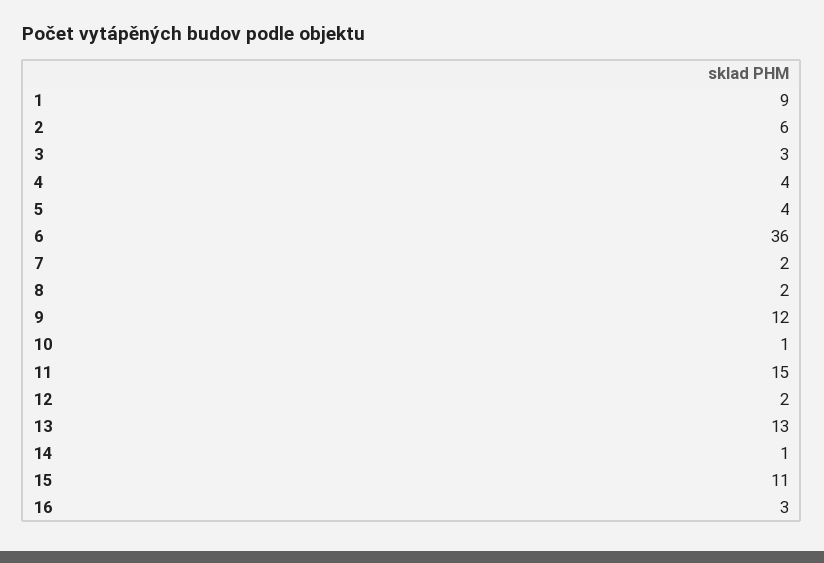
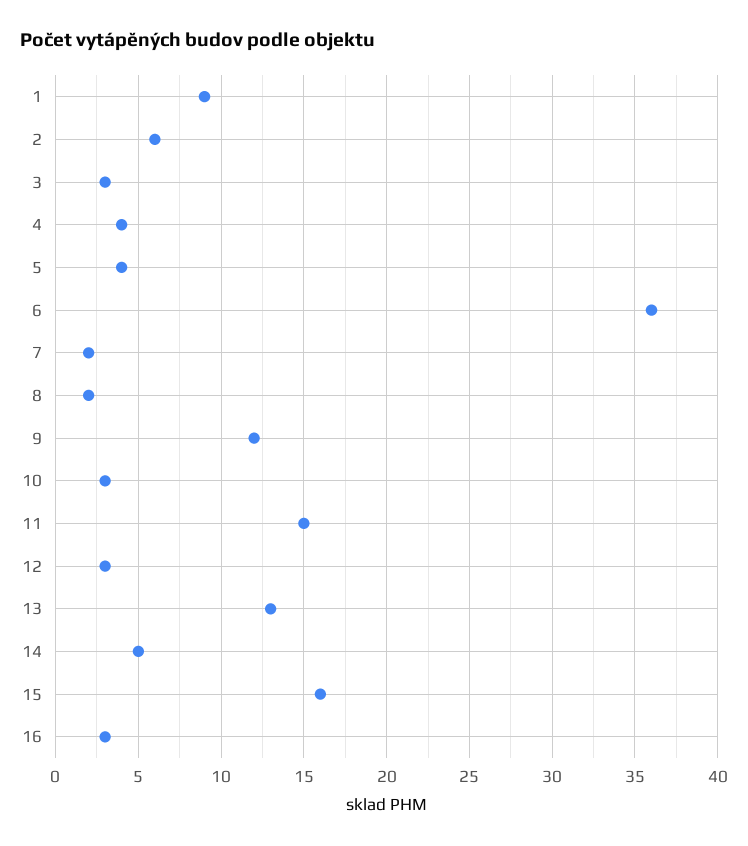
10: 1 -> 3
12: 2 -> 3
14: 1 -> 5
15: 11 -> 16

